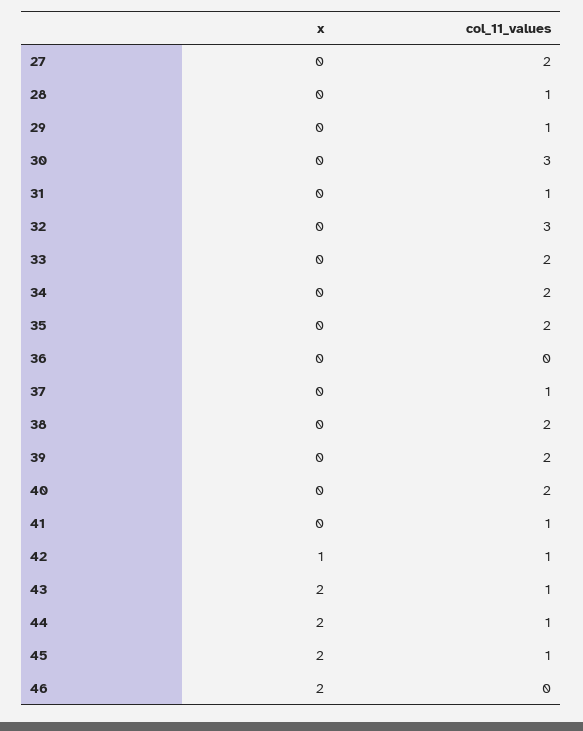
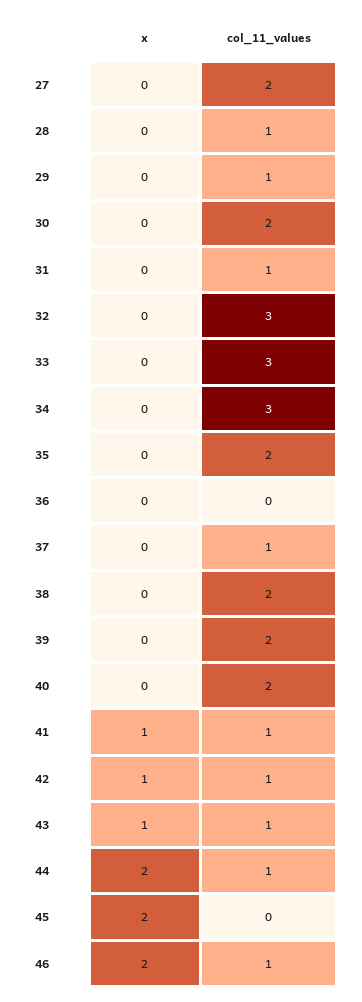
col_11_values, 30: 3 -> 2
col_11_values, 33: 2 -> 3
col_11_values, 34: 2 -> 3
x, 41: 0 -> 1
x, 43: 2 -> 1
col_11_values, 45: 1 -> 0
col_11_values, 46: 0 -> 1

